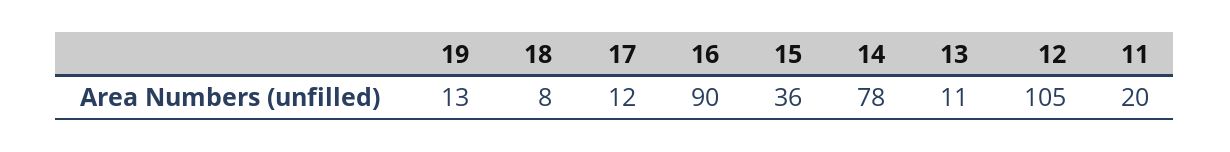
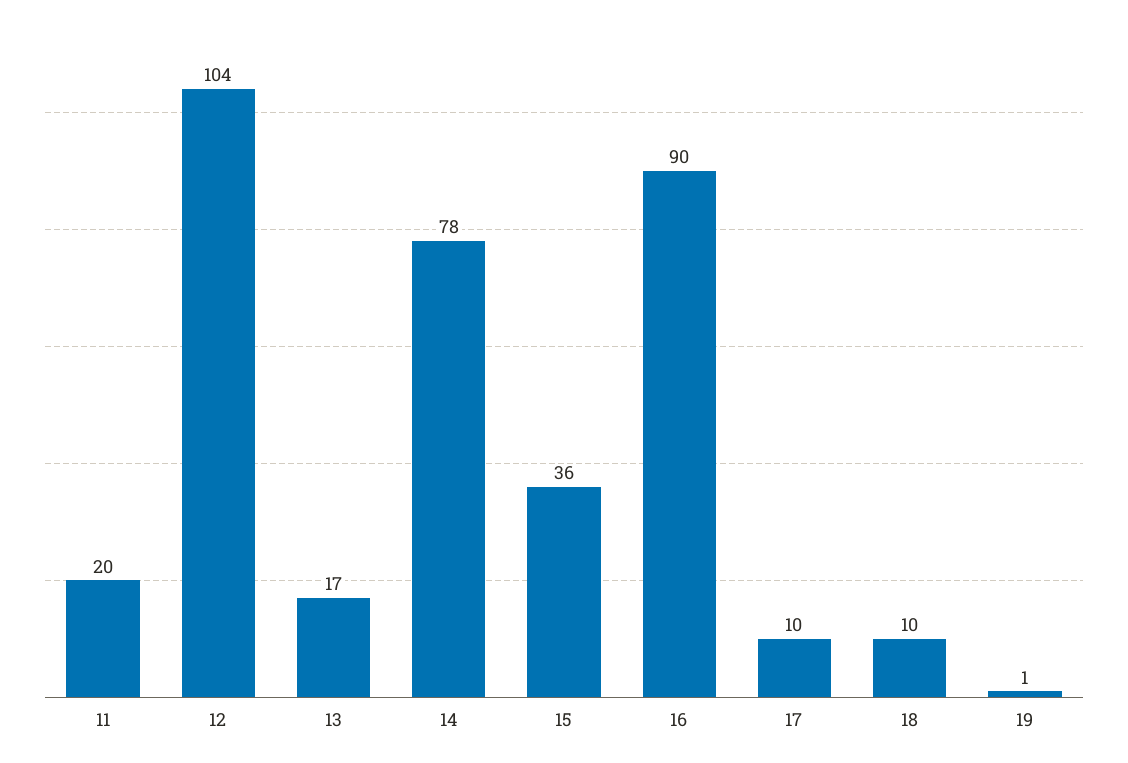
19: 13 -> 1
18: 8 -> 10
17: 12 -> 10
13: 11 -> 17
12: 105 -> 104

